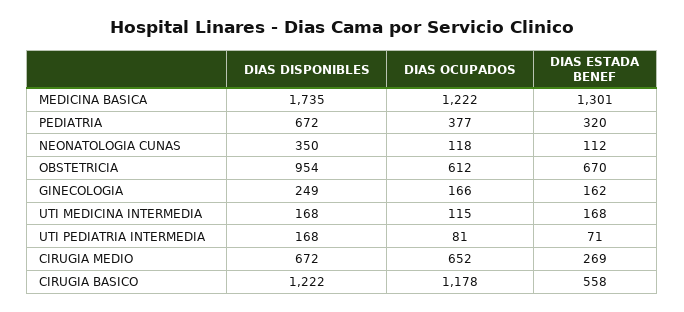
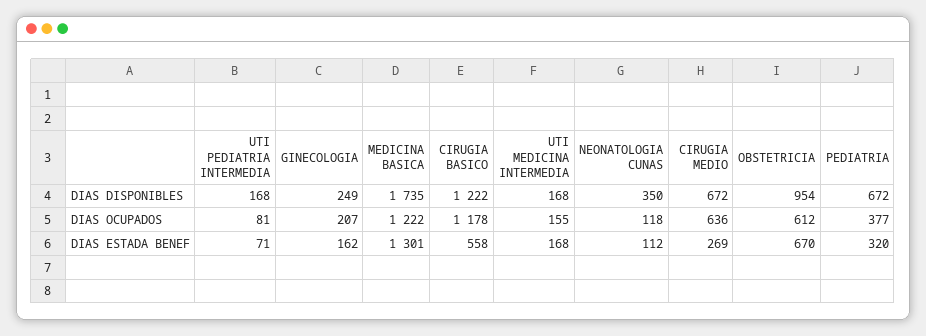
DIAS OCUPADOS, GINECOLOGIA: 166 -> 207
DIAS OCUPADOS, UTI MEDICINA INTERMEDIA: 115 -> 155
DIAS OCUPADOS, CIRUGIA MEDIO: 652 -> 636

